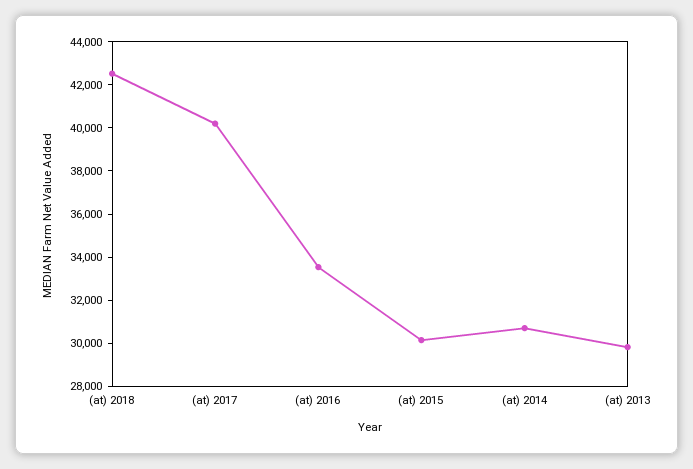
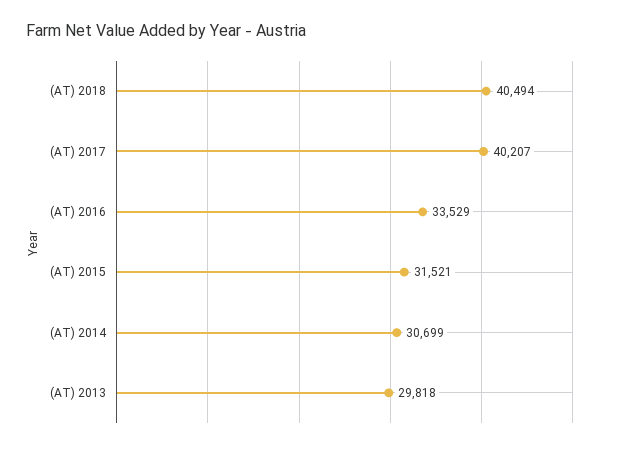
(at) 2018: 42500 -> 40494
(at) 2015: 30000 -> 31521

